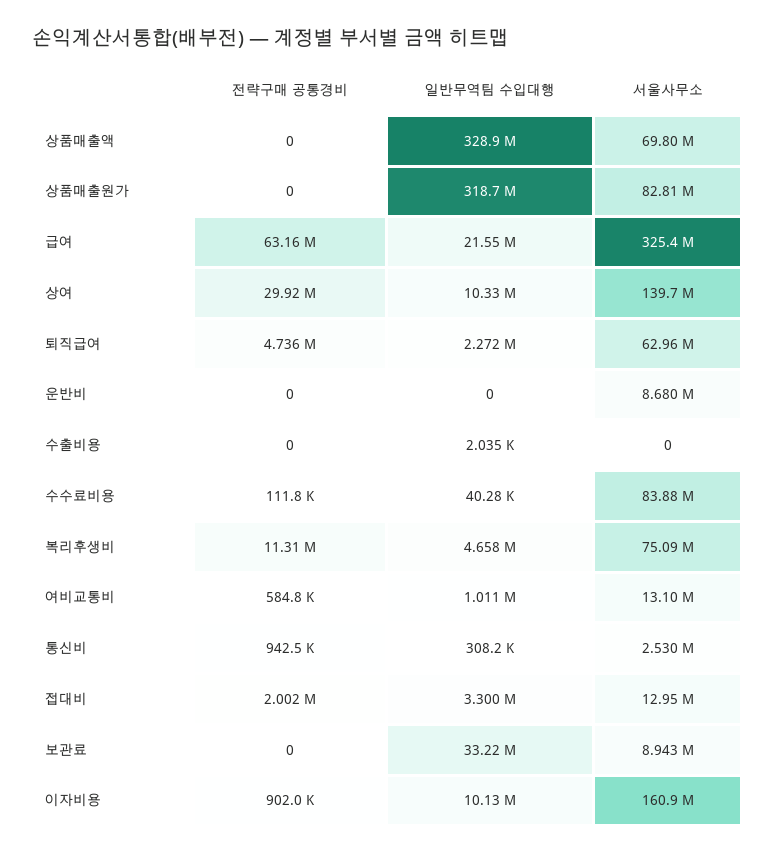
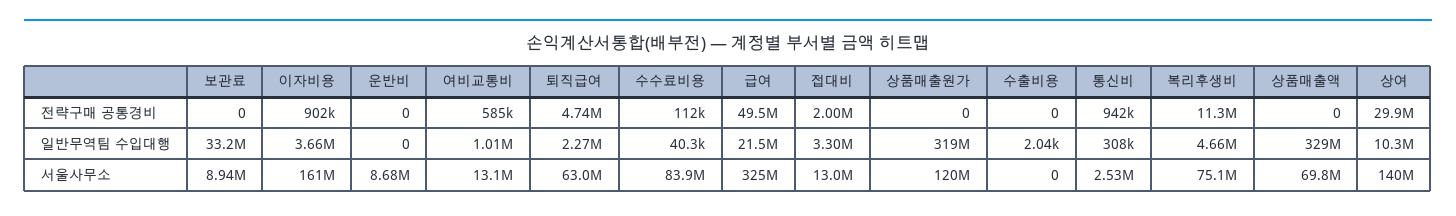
서울사무소, 상품매출원가: 82810000 -> 120000000
전략구매 공통경비, 급여: 63160000 -> 49500000
일반무역팀 수입대행, 이자비용: 10130000 -> 3660000

